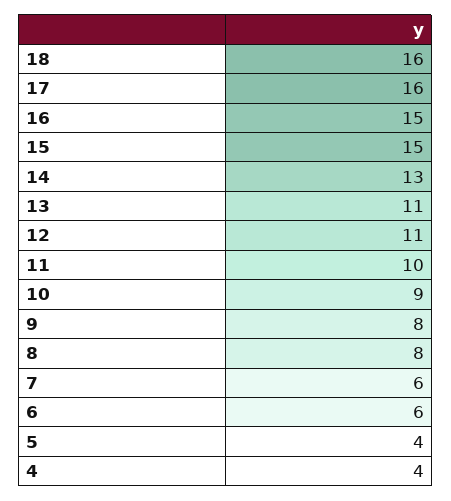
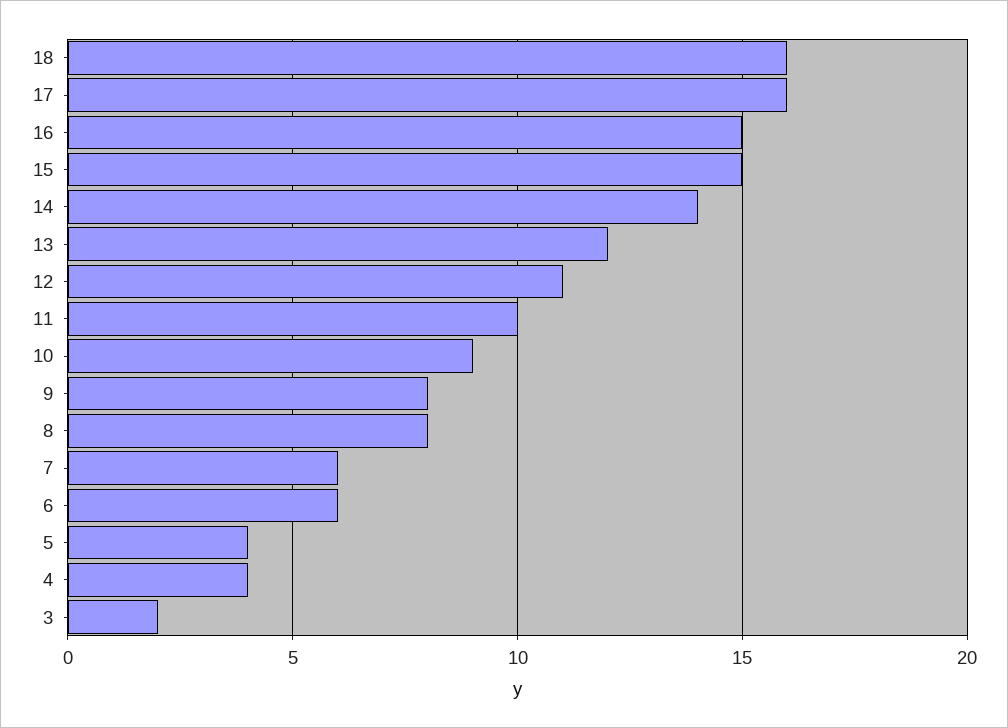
14: 13 -> 14
13: 11 -> 12
3: none -> 2

